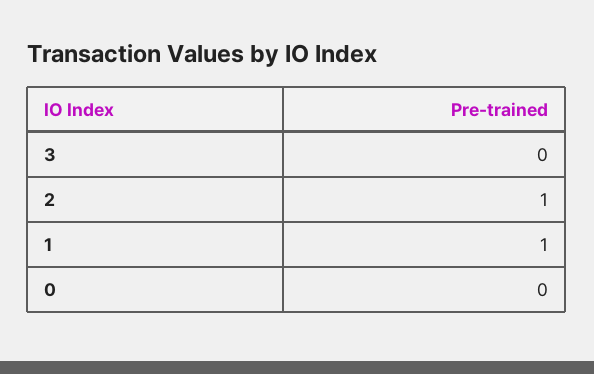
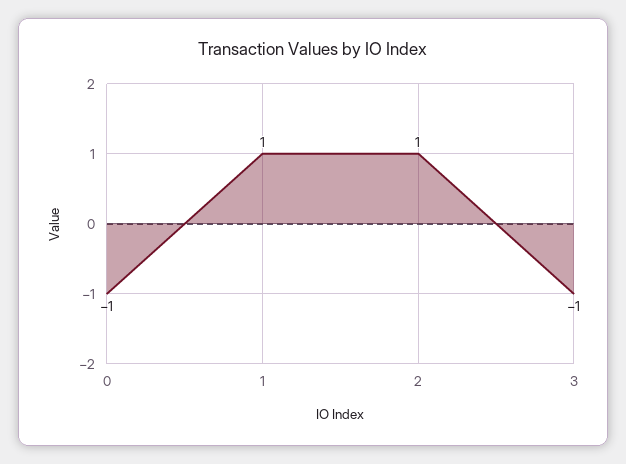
3: 0 -> -1
0: 0 -> -1

